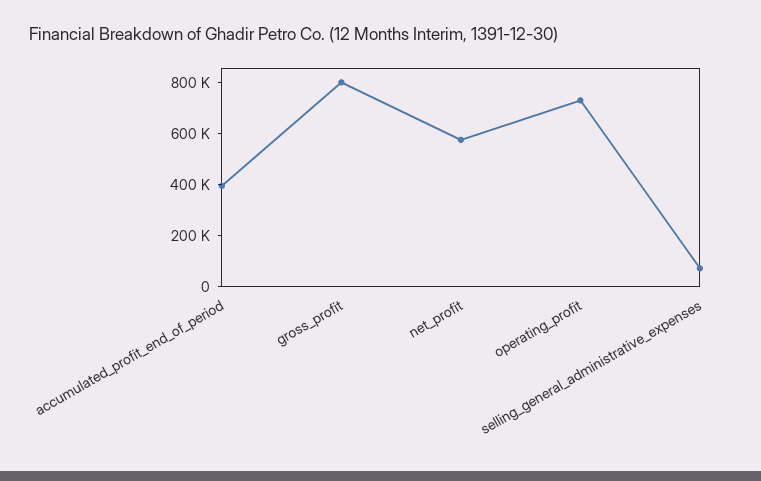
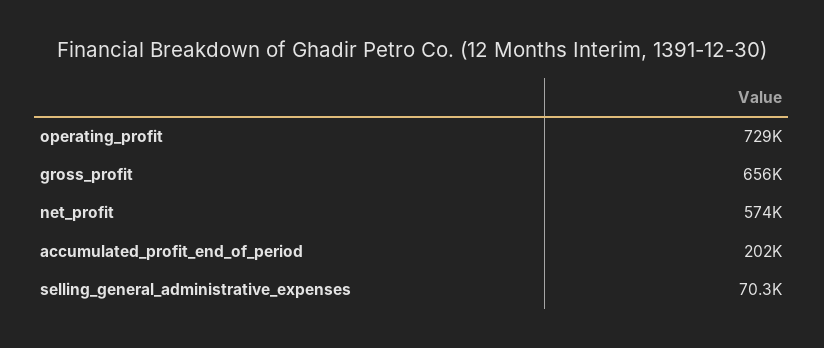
accumulated_profit_end_of_period: 400000 -> 202000
gross_profit: 800000 -> 656000

